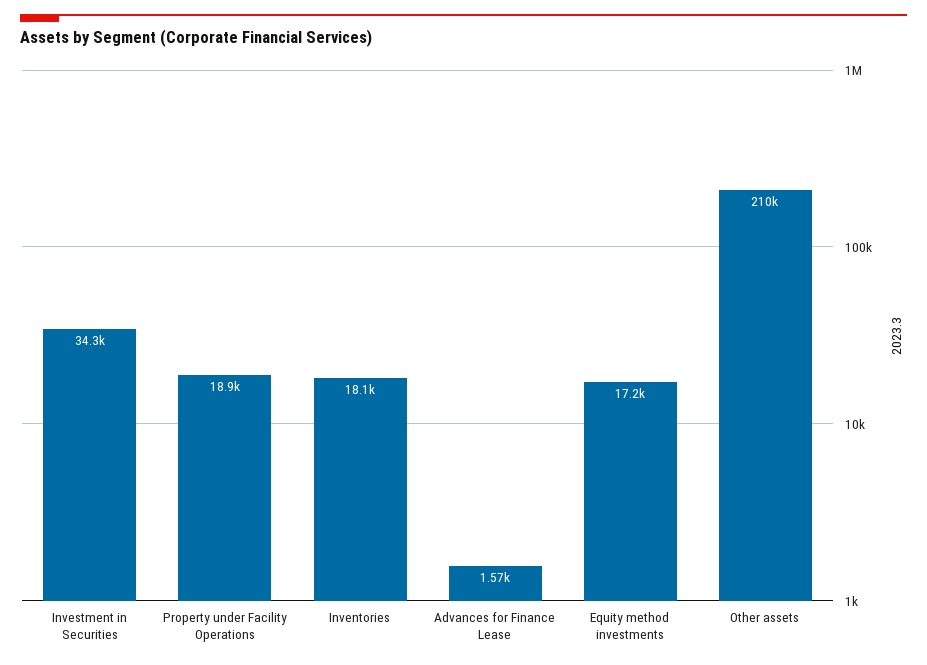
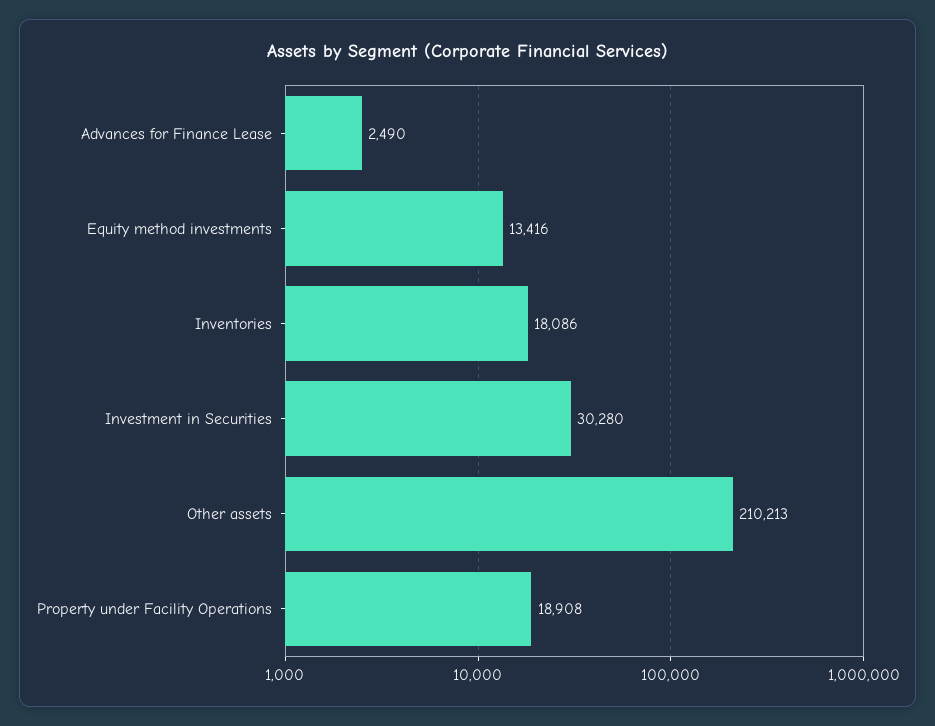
Investment in Securities: 34300 -> 30280
Advances for Finance Lease: 1570 -> 2490
Equity method investments: 17200 -> 13416

